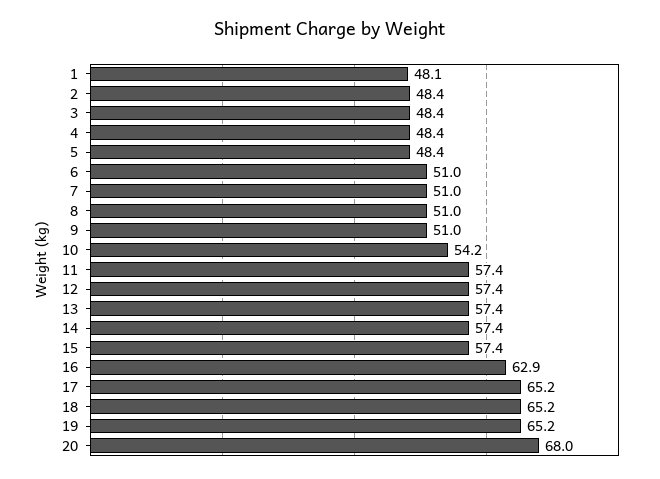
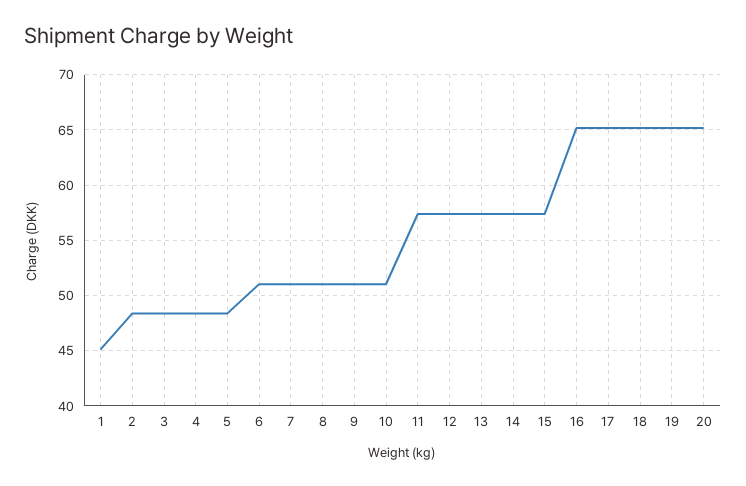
1: 48.1 -> 45
10: 54.2 -> 51
16: 62.9 -> 65
20: 68 -> 65

